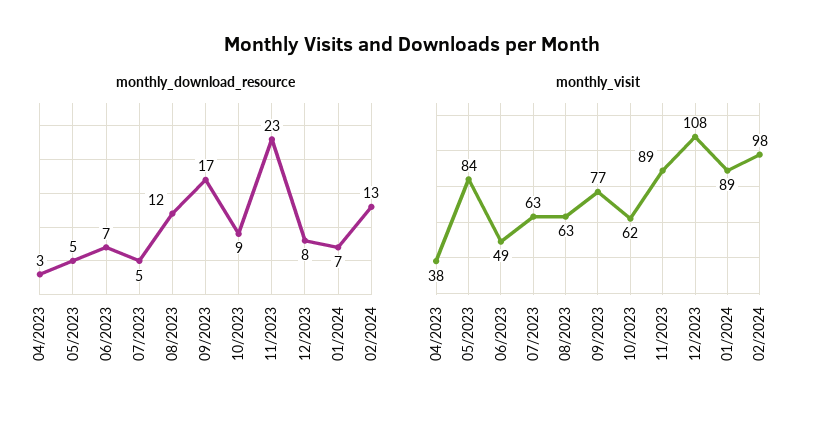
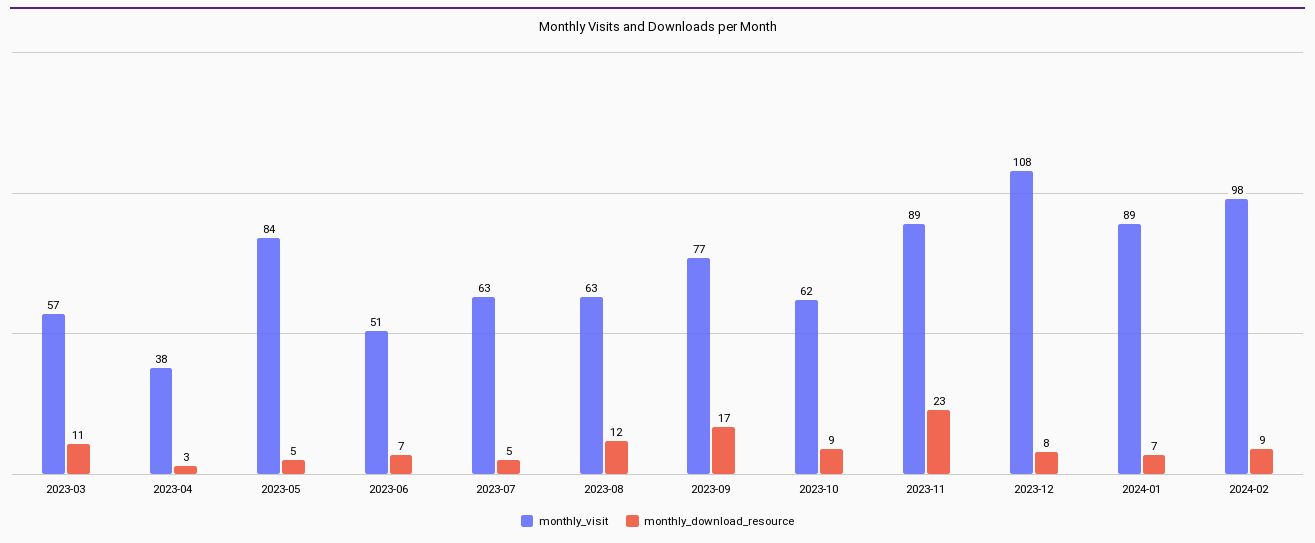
monthly_download_resource, 02/2024: 13 -> 9
monthly_visit, 06/2023: 49 -> 51
monthly_visit, 2023-03: none -> 57
monthly_download_resource, 2023-03: none -> 11

